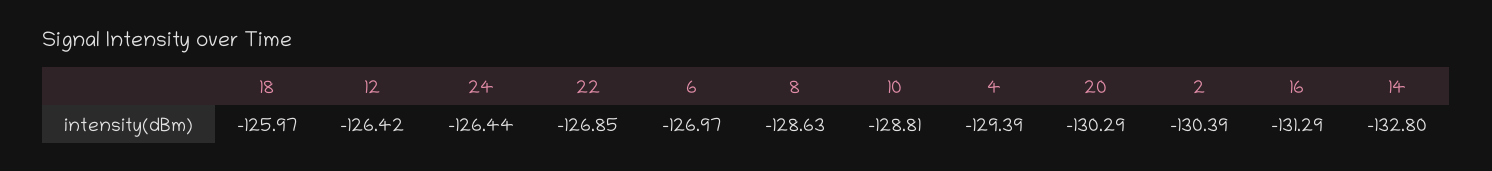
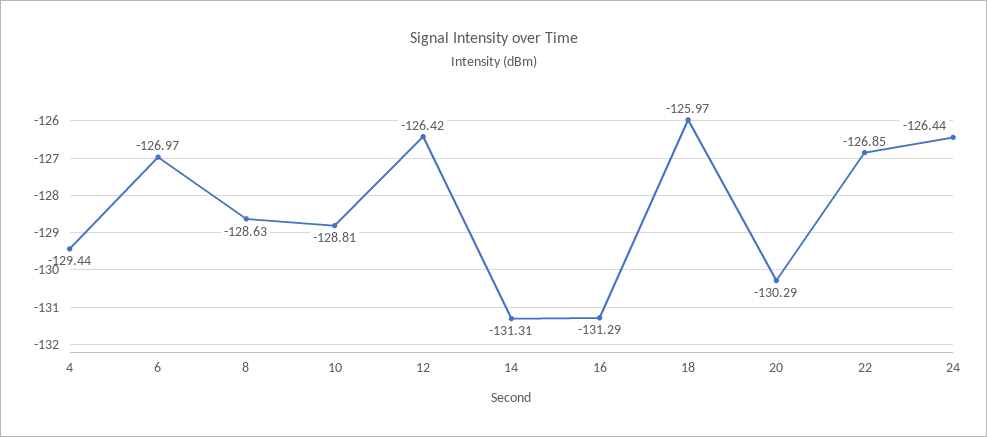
4: -129.39 -> -129.44
2: -130.39 -> none
14: -132.8 -> -131.31

